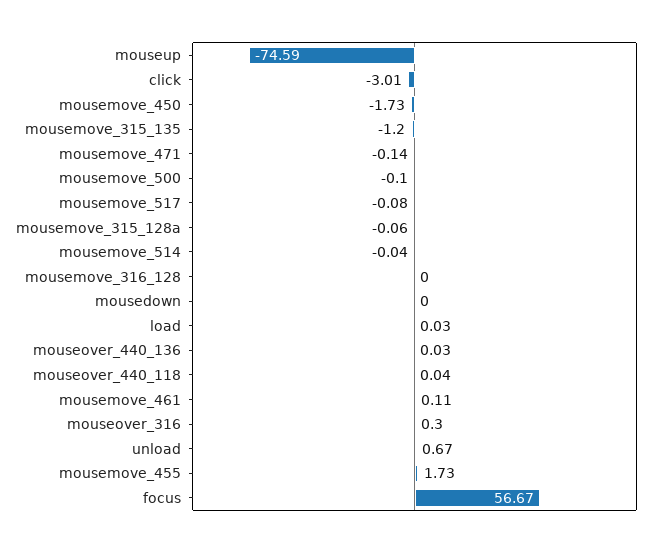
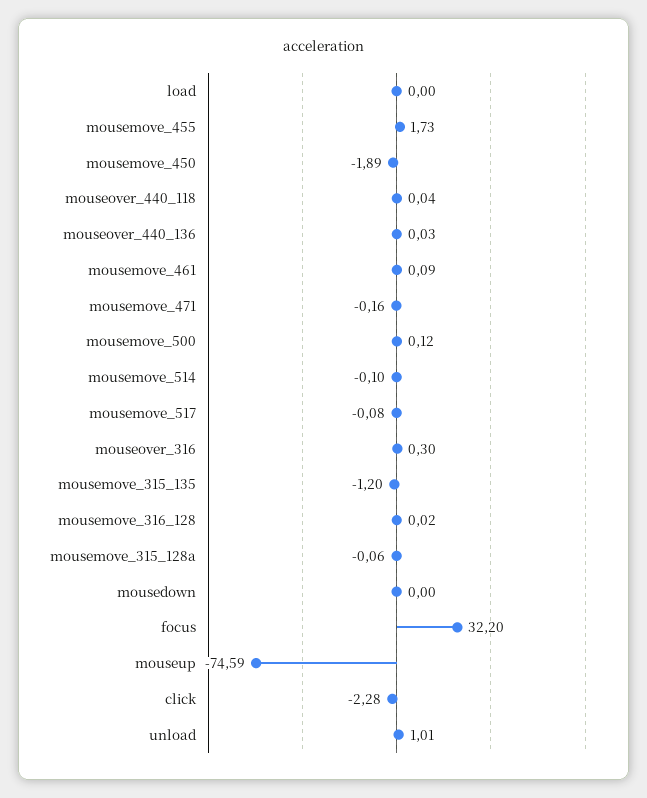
click: -3.01 -> -2.28
mousemove_450: -1.73 -> -1.89
mousemove_471: -0.14 -> -0.16
mousemove_500: -0.1 -> 0.12
mousemove_514: -0.04 -> -0.1
mousemove_316_128: 0 -> 0.02
load: 0.03 -> 0
mousemove_461: 0.11 -> 0.09
unload: 0.67 -> 1.01
focus: 56.67 -> 32.2

